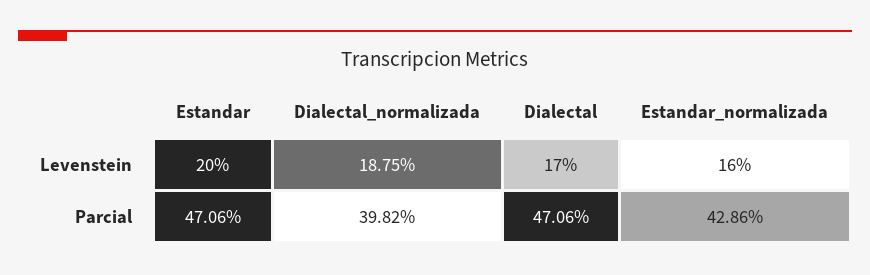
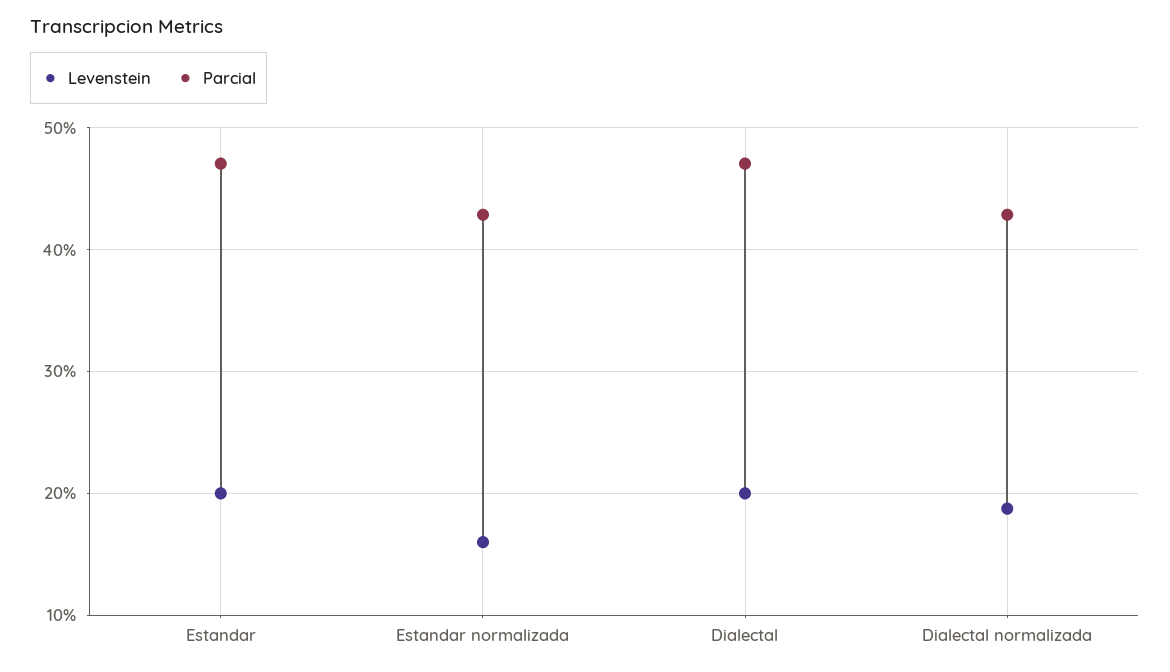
Levenstein, Dialectal: 17 -> 20
Parcial, Dialectal_normalizada: 39.82 -> 43

